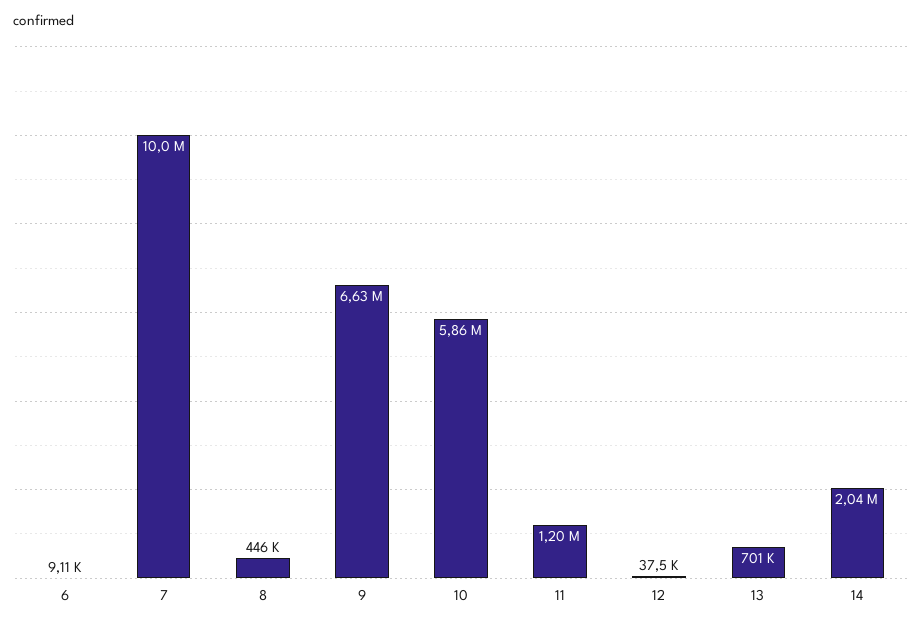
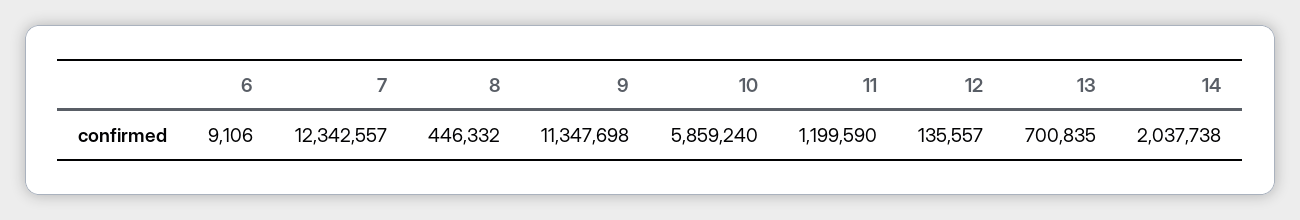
7: 10000000 -> 12342557
9: 6630000 -> 11347698
12: 37500 -> 135557

